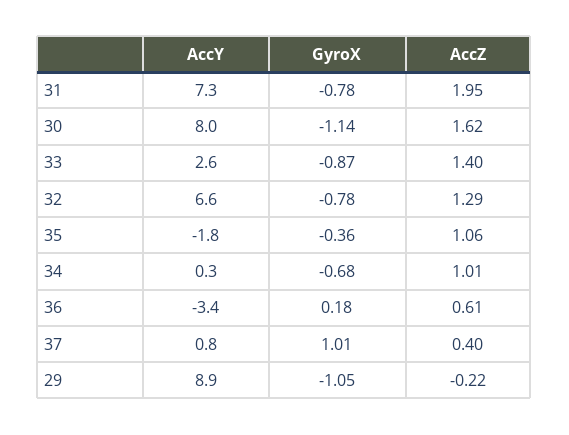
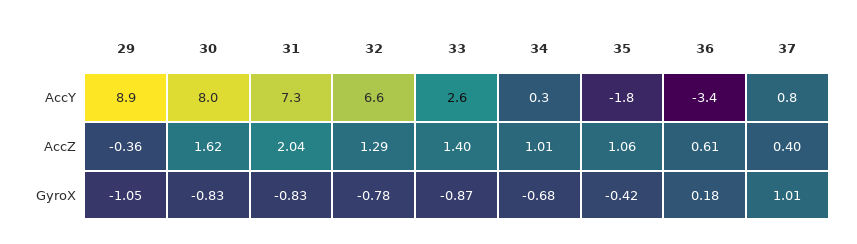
GyroX, 31: -0.78 -> -0.83
AccZ, 31: 1.95 -> 2.04
GyroX, 30: -1.14 -> -0.83
GyroX, 35: -0.36 -> -0.42
AccZ, 29: -0.22 -> -0.36

